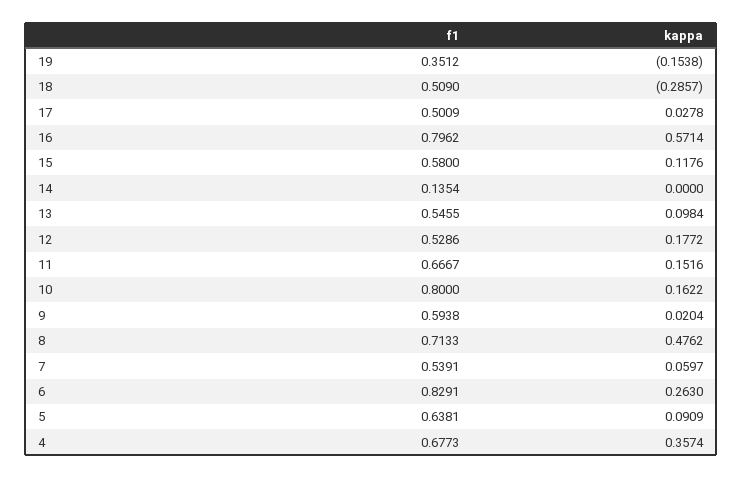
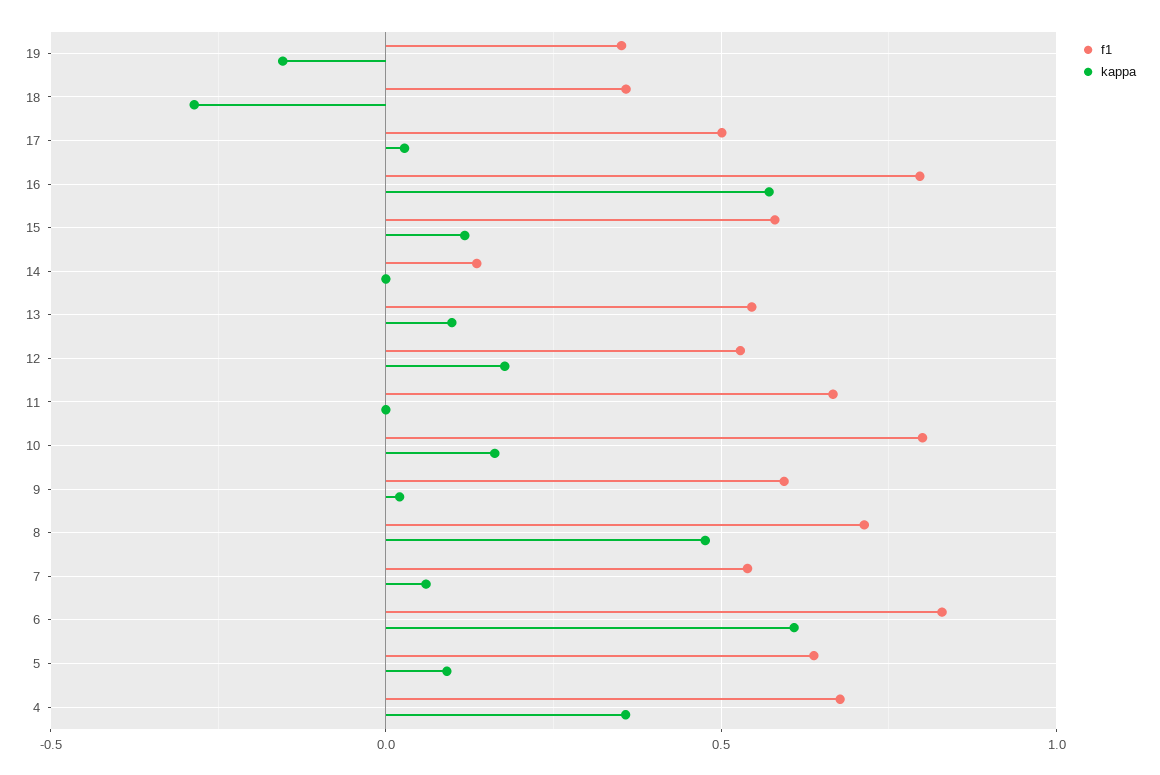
f1, 18: 0.509 -> 0.35
kappa, 11: 0.1516 -> 0
kappa, 6: 0.263 -> 0.6

